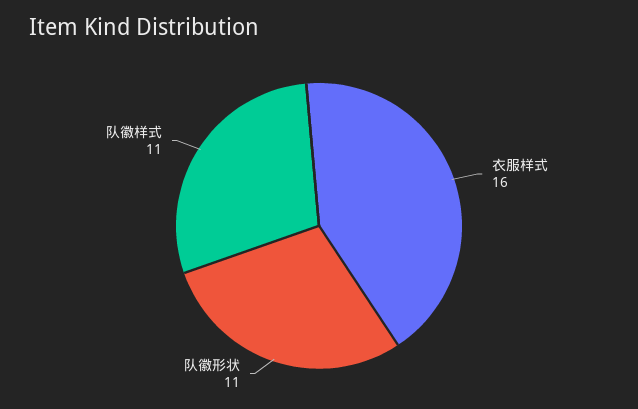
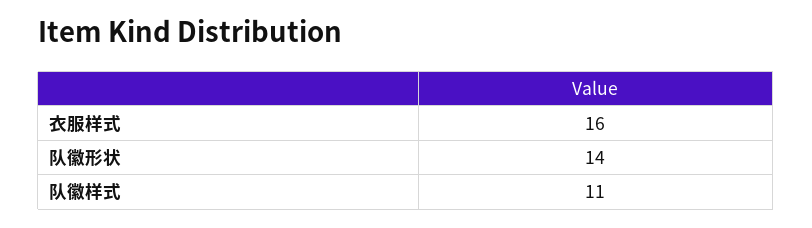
队徽形状: 11 -> 14

